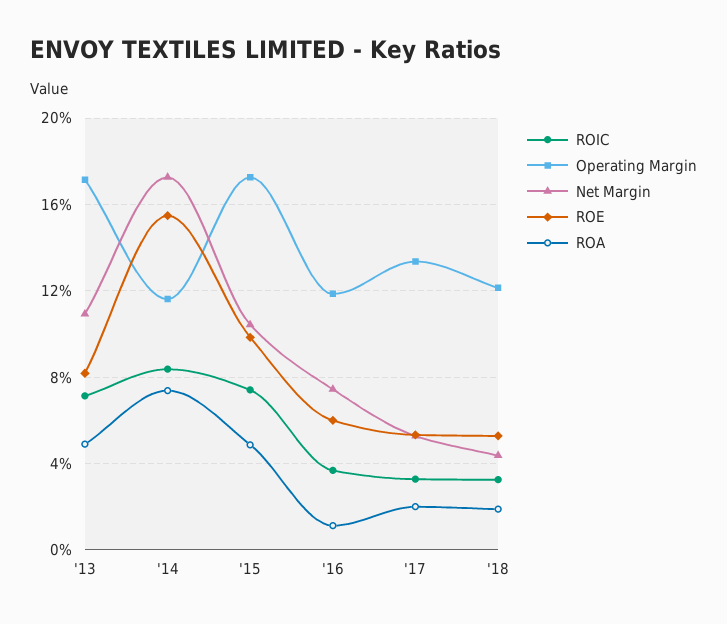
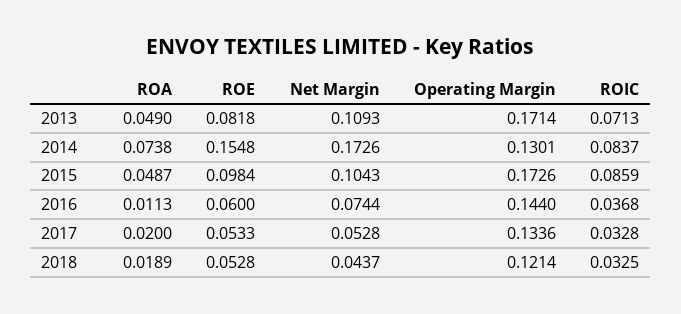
Operating Margin, '14: 0.115 -> 0.1301
ROIC, '15: 0.075 -> 0.0859
Operating Margin, '16: 0.12 -> 0.144

